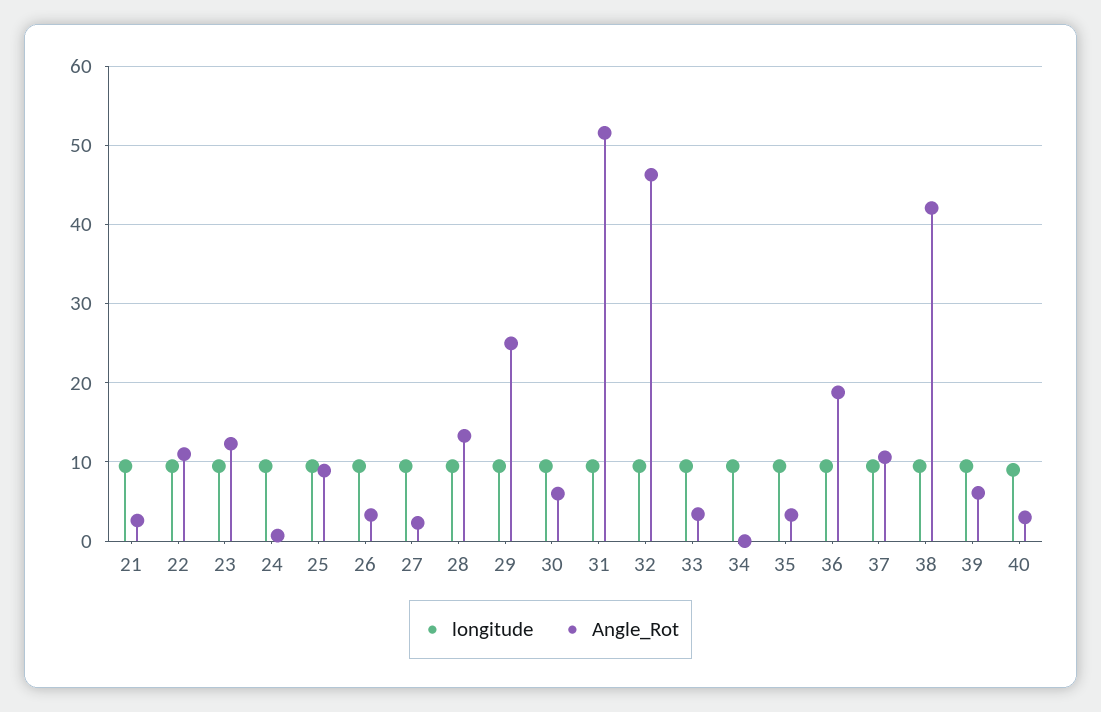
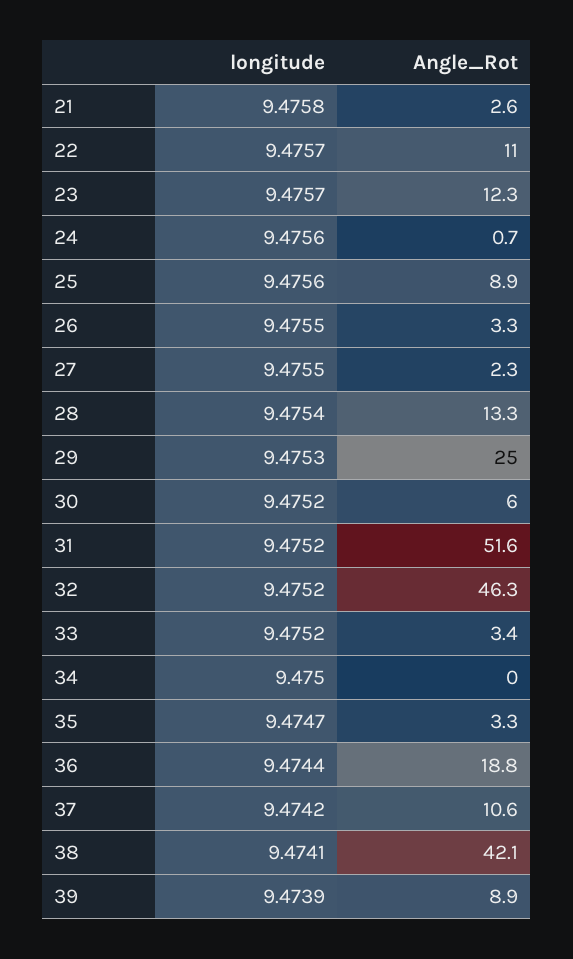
Angle_Rot, 39: 6 -> 8.9
longitude, 40: 9 -> none
Angle_Rot, 40: 3 -> none

